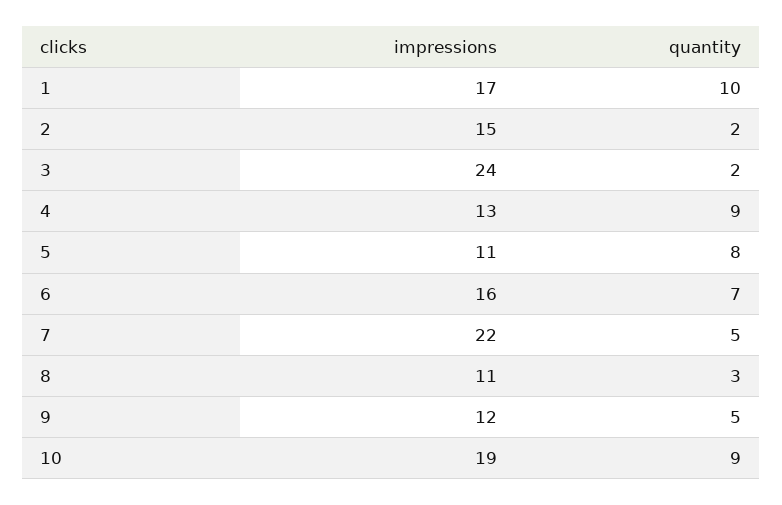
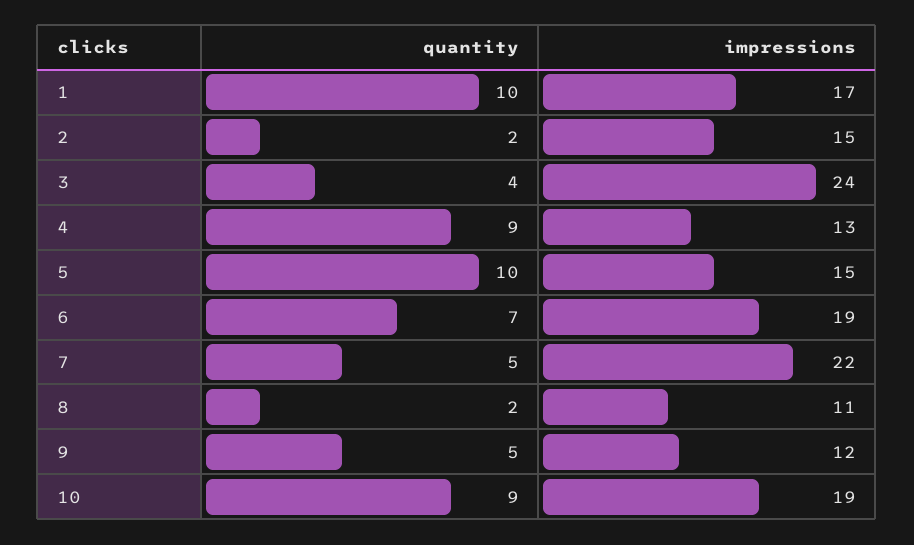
quantity, 3: 2 -> 4
impressions, 5: 11 -> 15
quantity, 5: 8 -> 10
impressions, 6: 16 -> 19
quantity, 8: 3 -> 2

